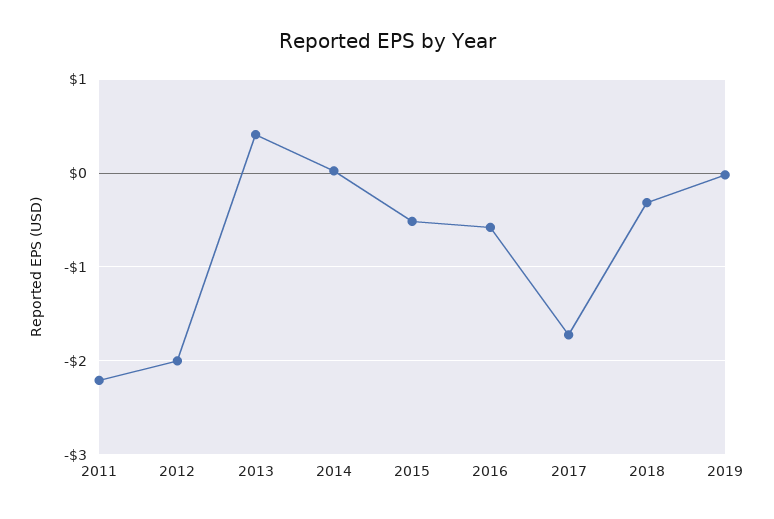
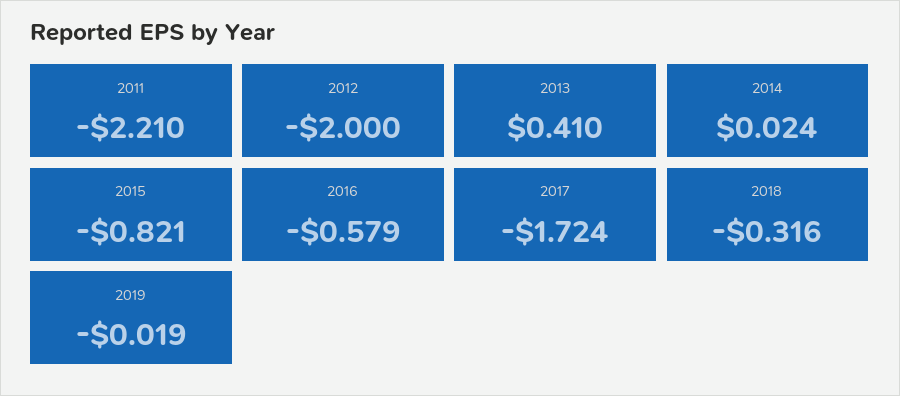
2015: -0.5 -> -0.821

